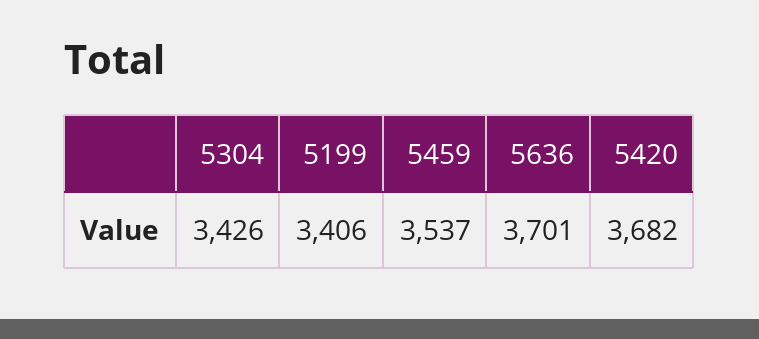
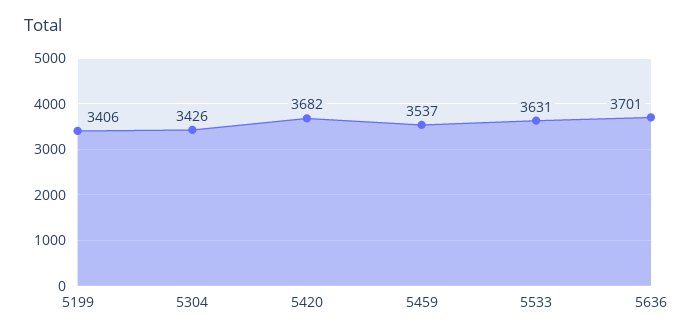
5533: none -> 3631

